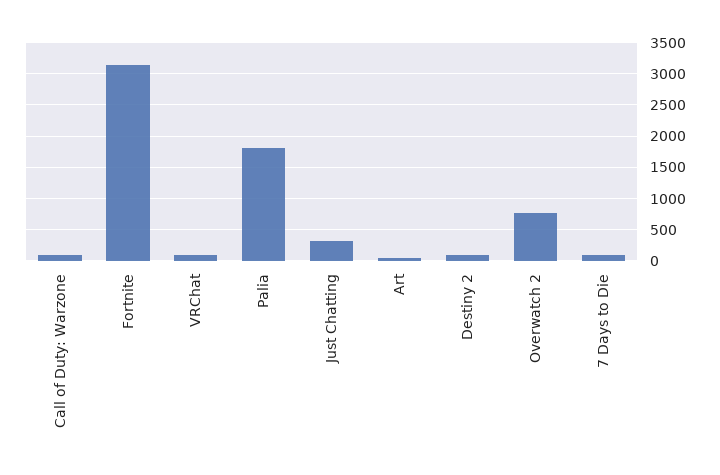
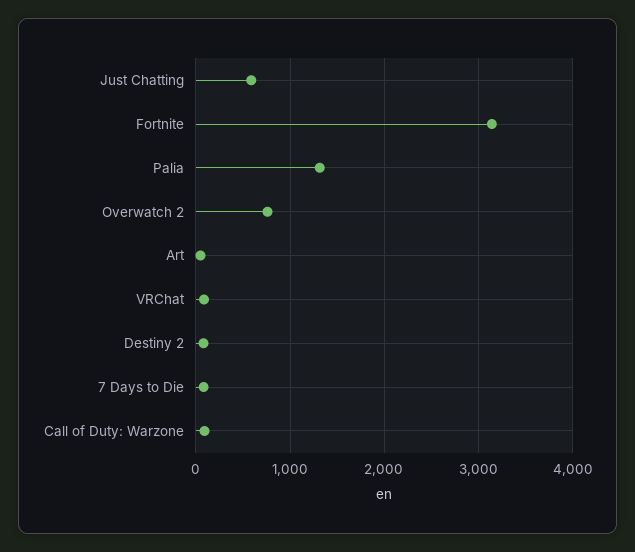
Palia: 1800 -> 1300
Just Chatting: 300 -> 600

